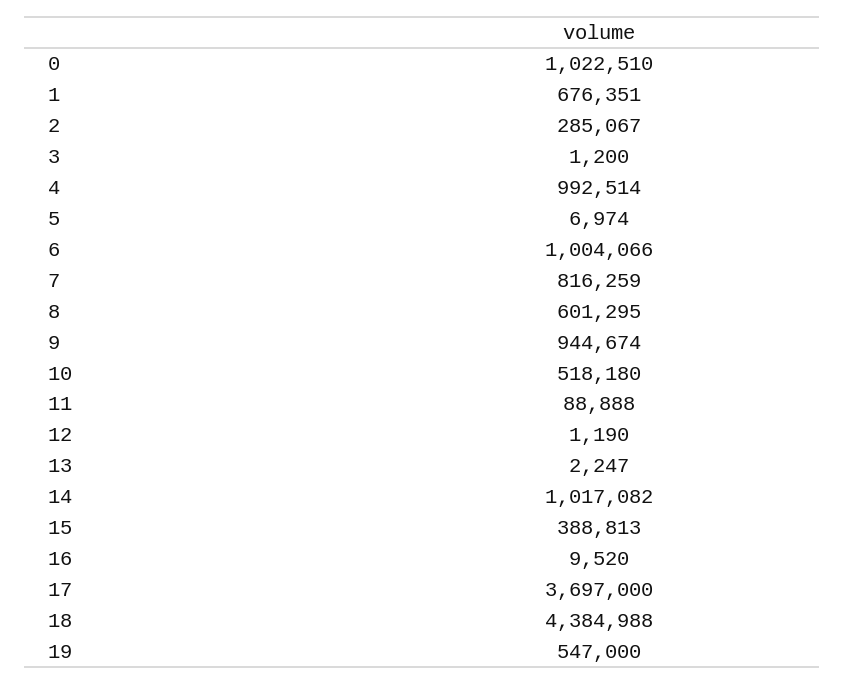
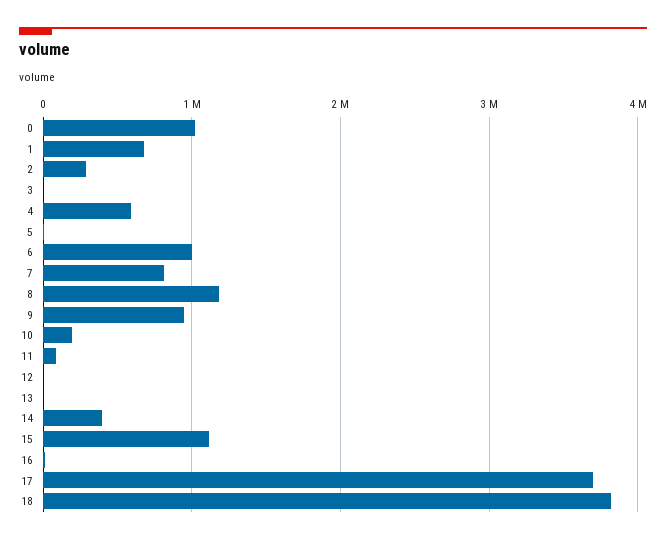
4: 992514 -> 600000
8: 601295 -> 1200000
10: 518180 -> 200000
14: 1017082 -> 400000
15: 388813 -> 1100000
18: 4384988 -> 3800000
19: 547000 -> none

